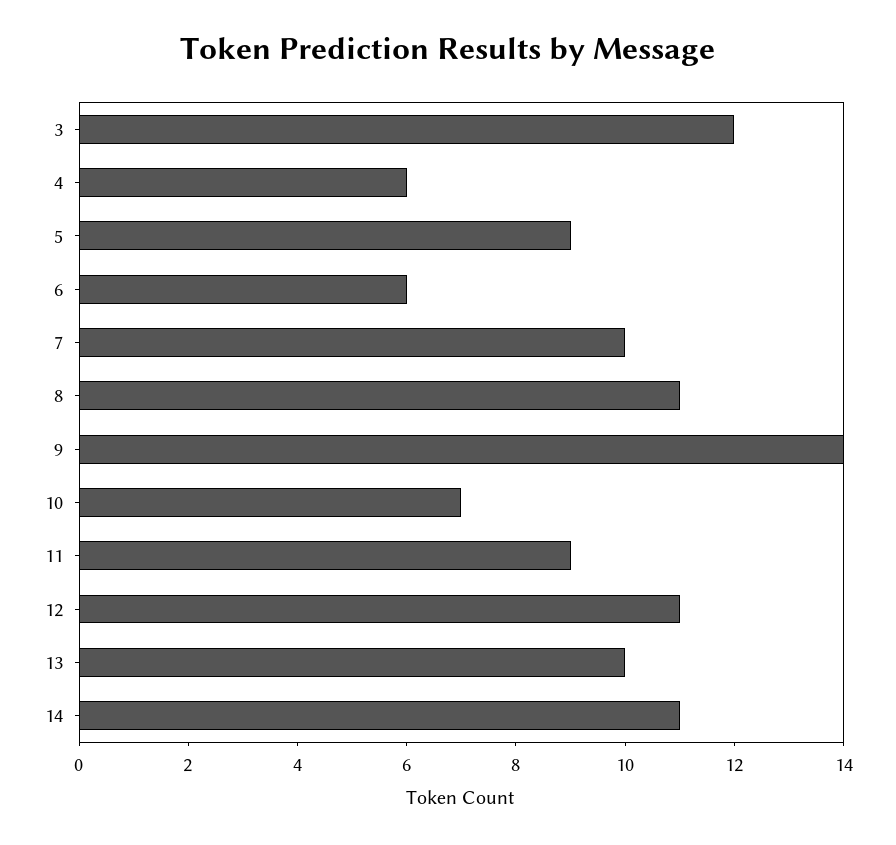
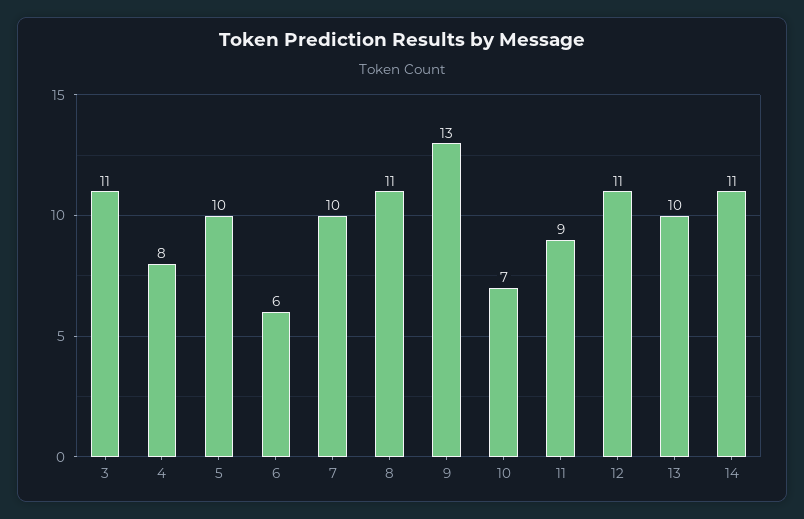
3: 12 -> 11
4: 6 -> 8
5: 9 -> 10
9: 14 -> 13

